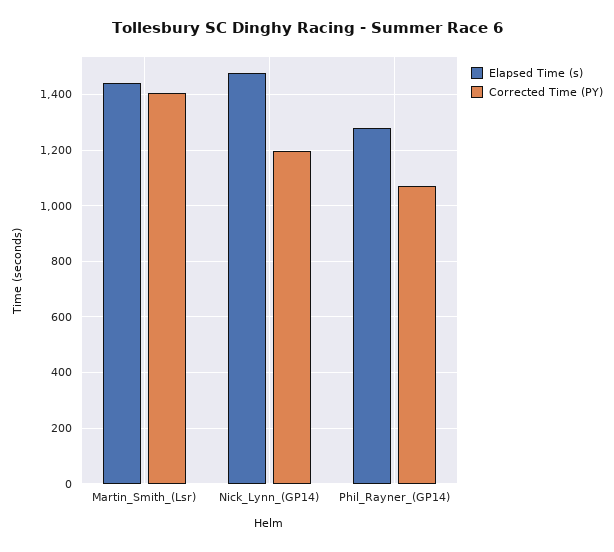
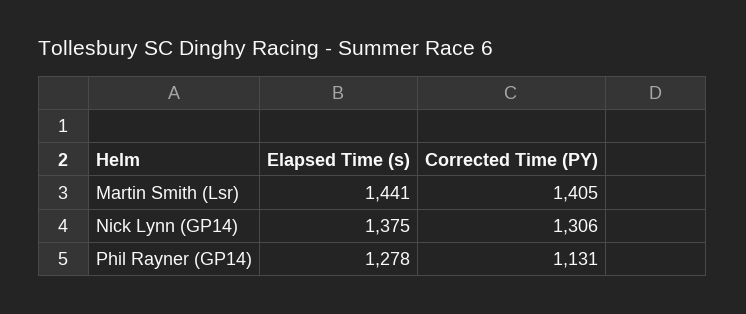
Elapsed Time (s), Nick_Lynn_(GP14): 1475 -> 1375
Corrected Time (PY), Nick_Lynn_(GP14): 1200 -> 1306
Corrected Time (PY), Phil_Rayner_(GP14): 1075 -> 1131

